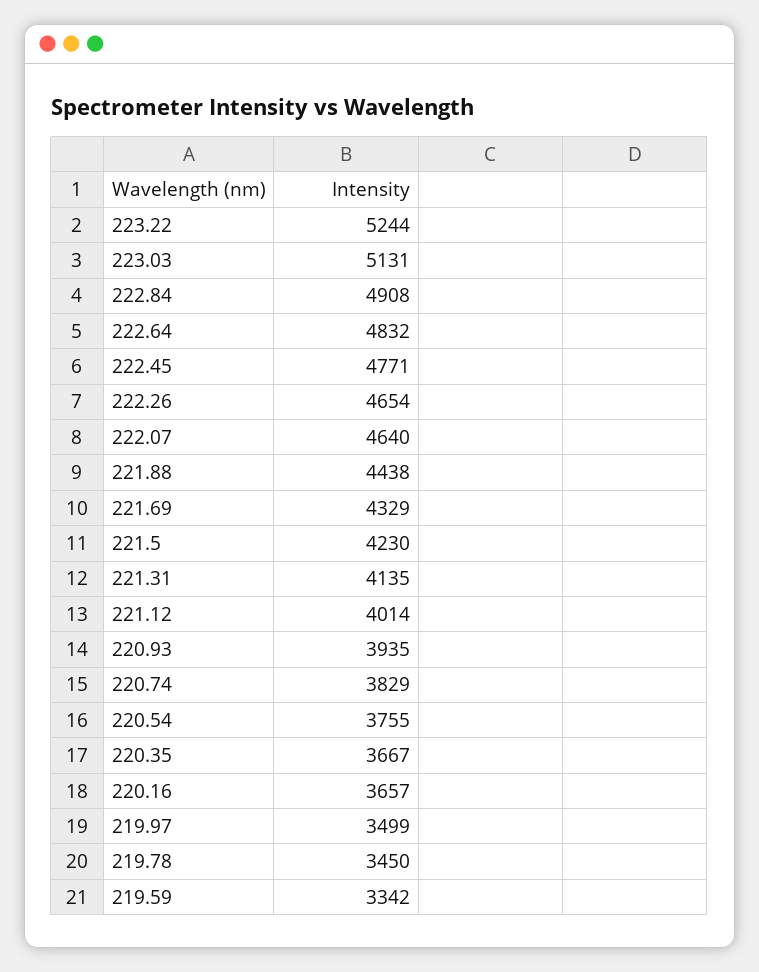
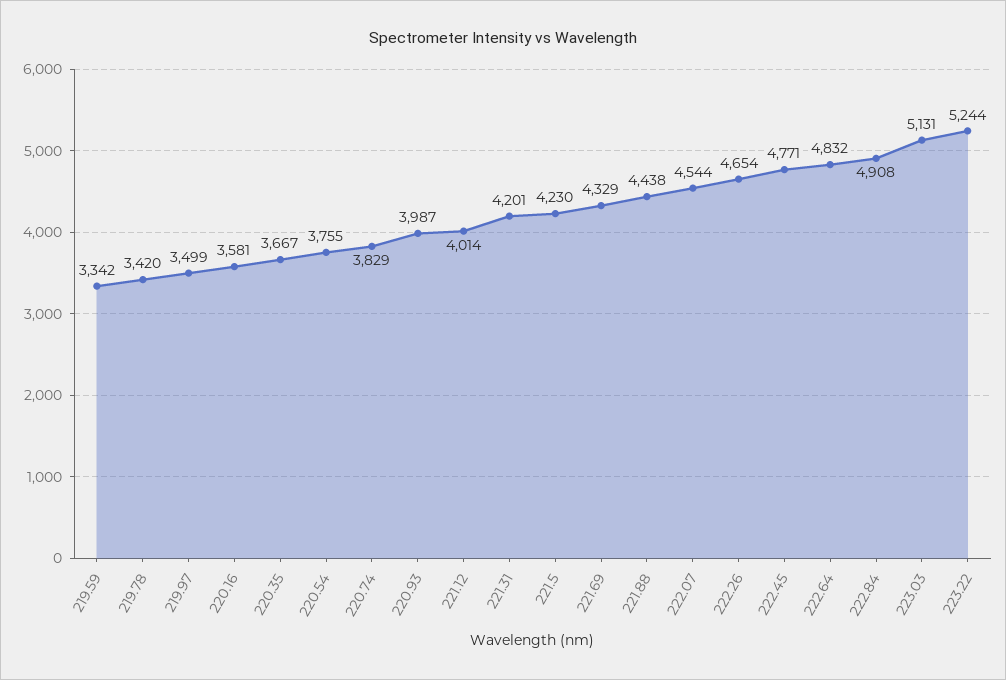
222.07: 4640 -> 4544
221.31: 4135 -> 4201
220.93: 3935 -> 3987
220.16: 3657 -> 3581
219.78: 3450 -> 3420

